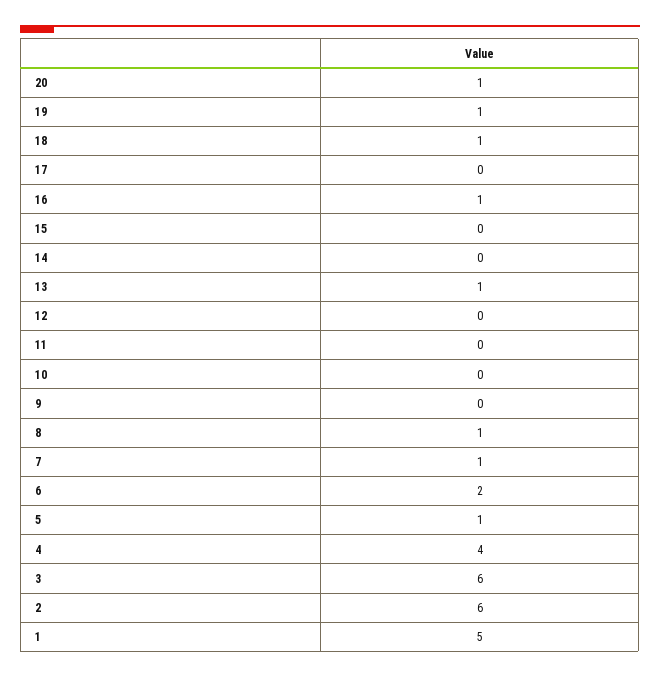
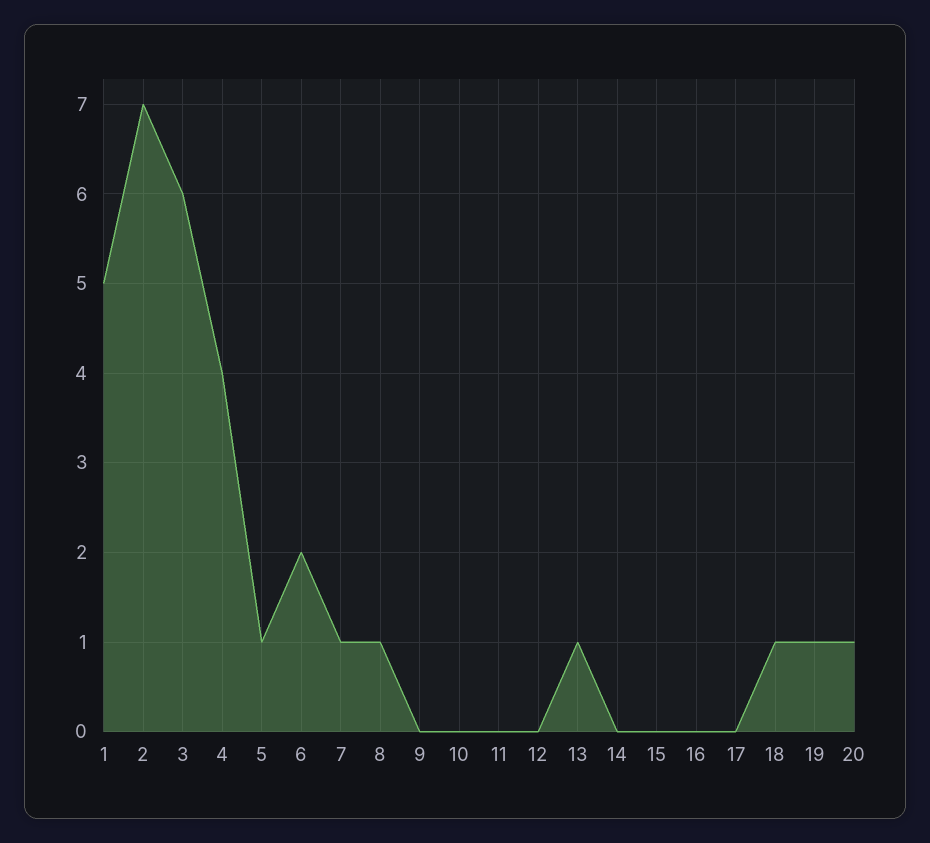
16: 1 -> 0
2: 6 -> 7

